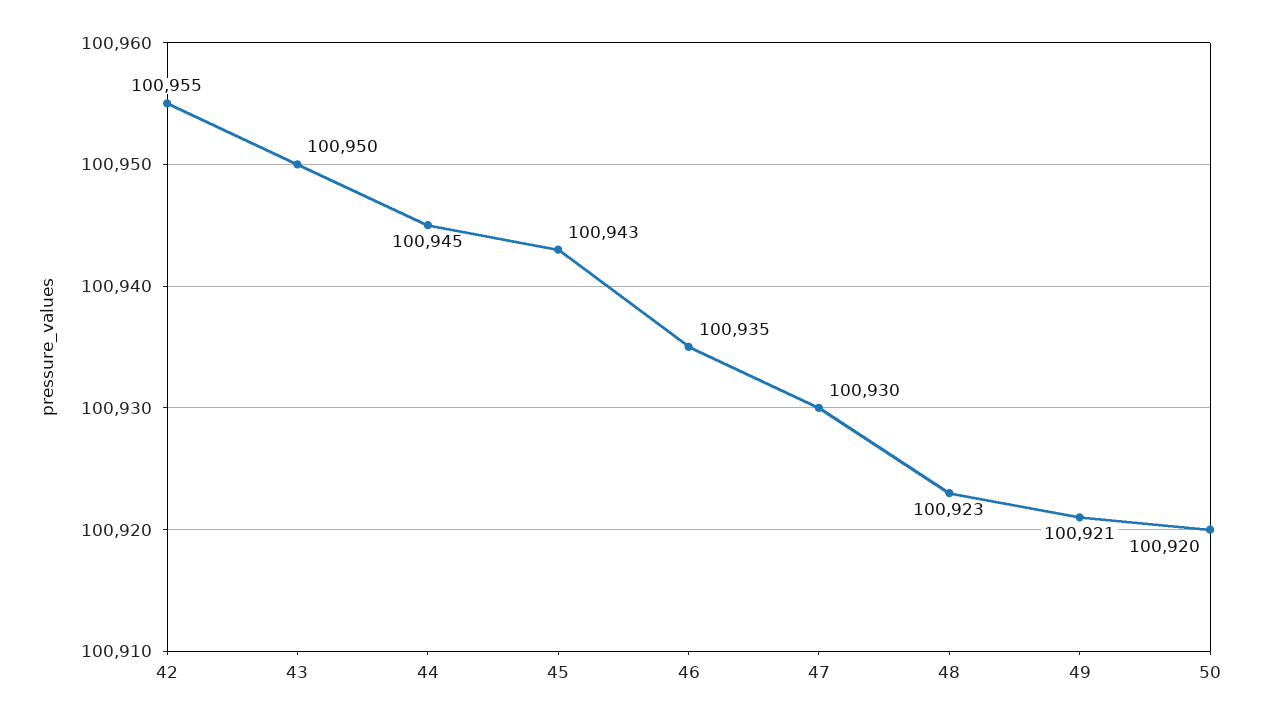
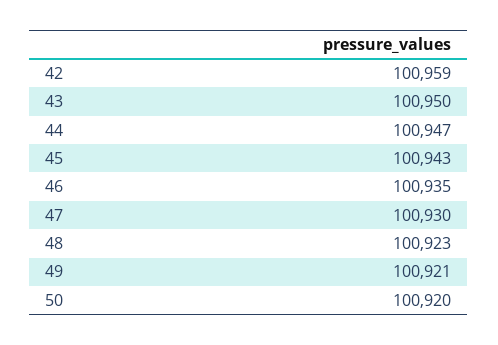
42: 100955 -> 100959
44: 100945 -> 100947

